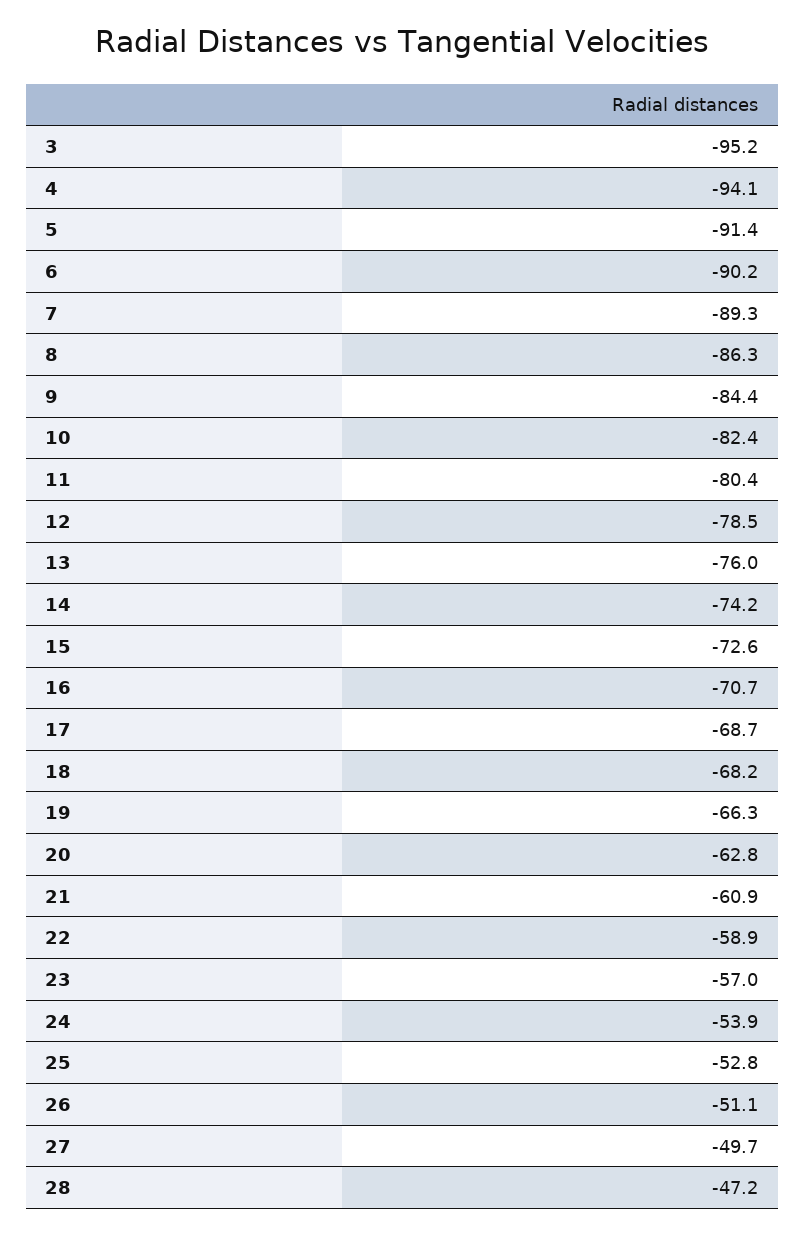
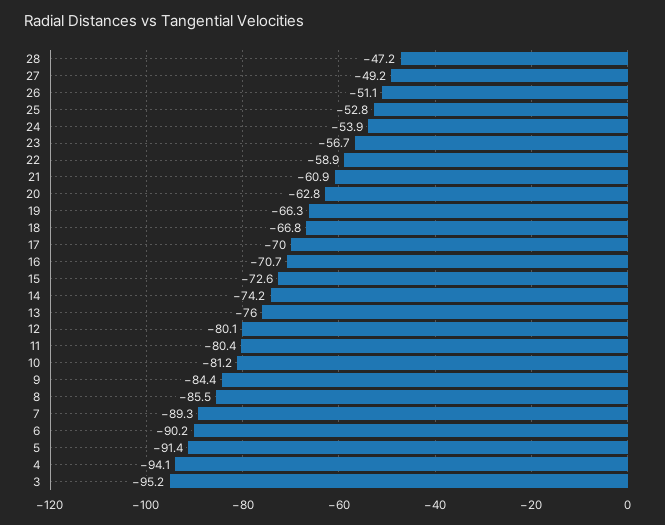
8: -86.3 -> -85.5
10: -82.4 -> -81.2
12: -78.5 -> -80.1
17: -68.7 -> -70
18: -68.2 -> -66.8
23: -57 -> -56.7
27: -49.7 -> -49.2

